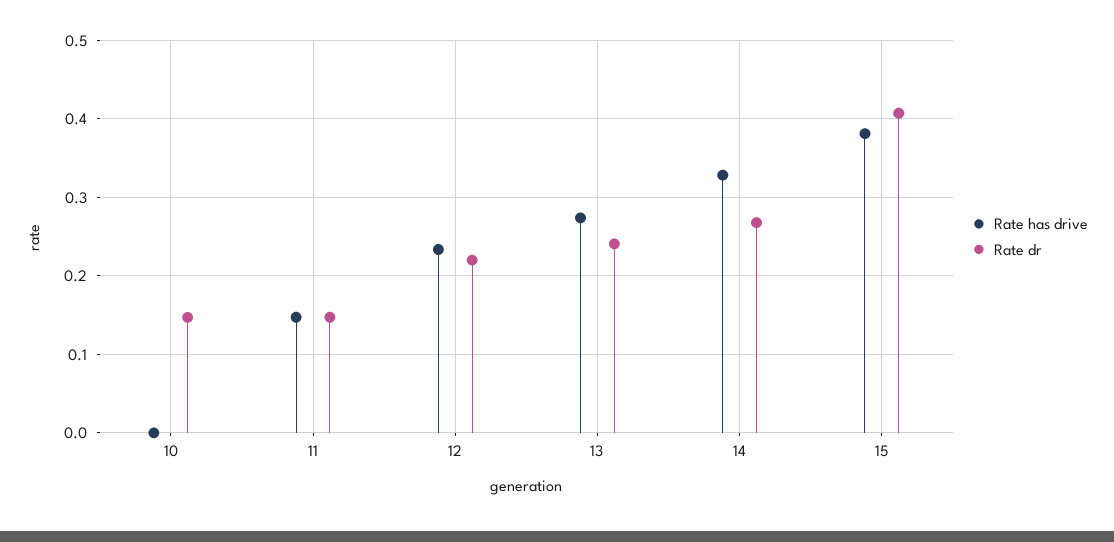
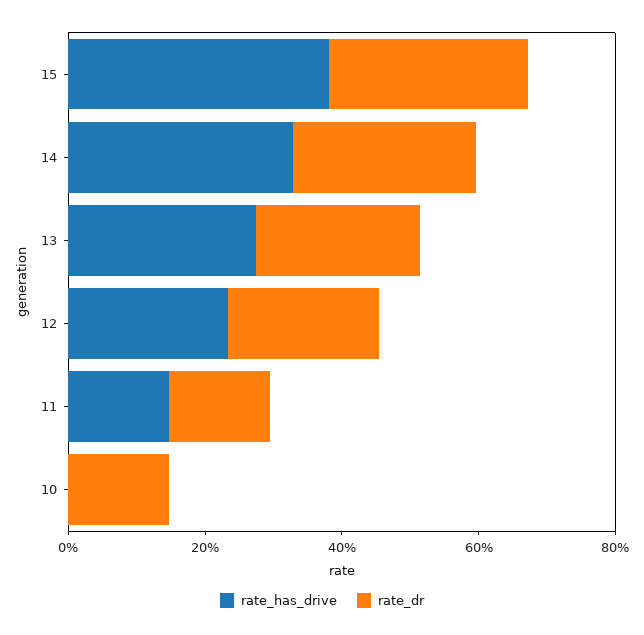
Rate dr, 15: 0.41 -> 0.3

